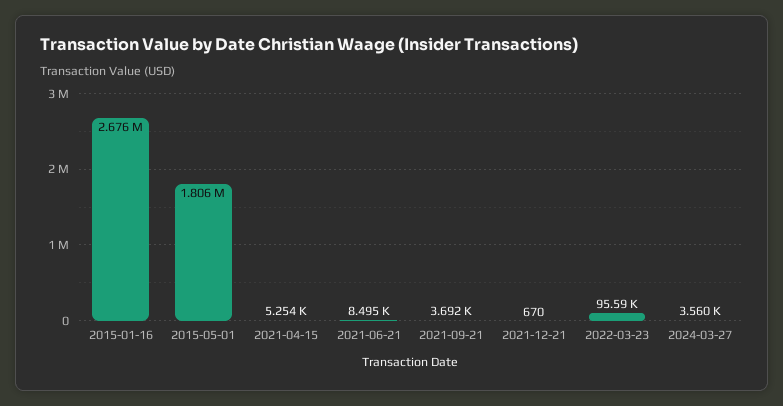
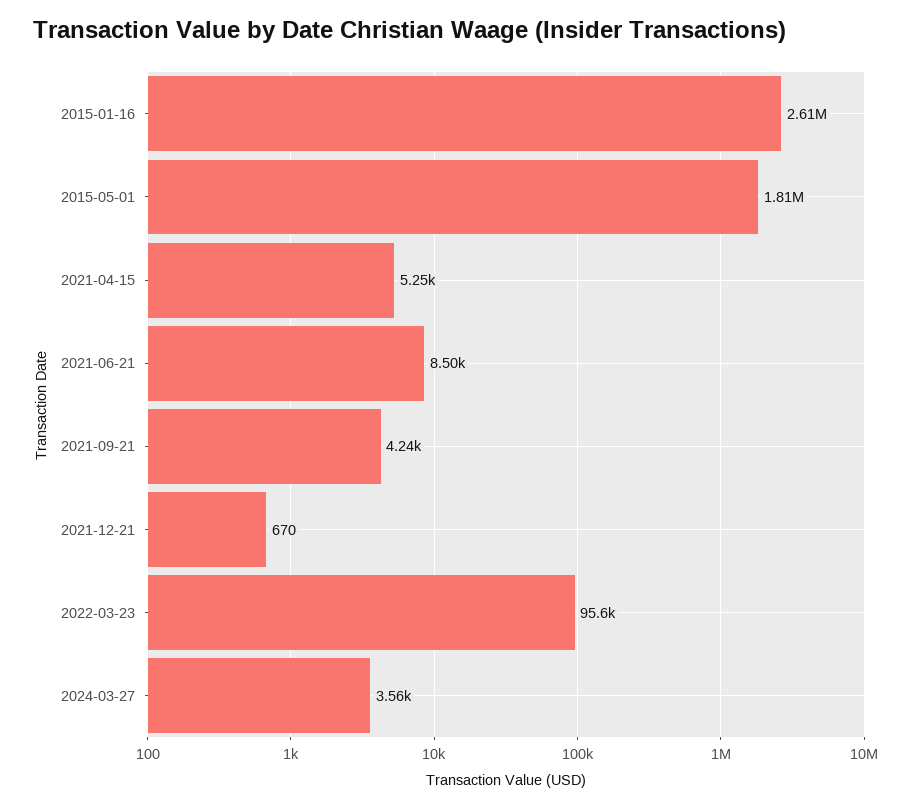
2015-01-16: 2676000 -> 2610000
2021-09-21: 3692 -> 4240

